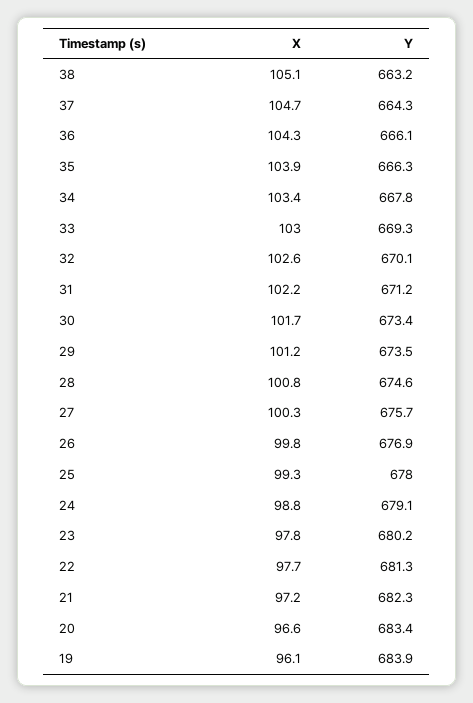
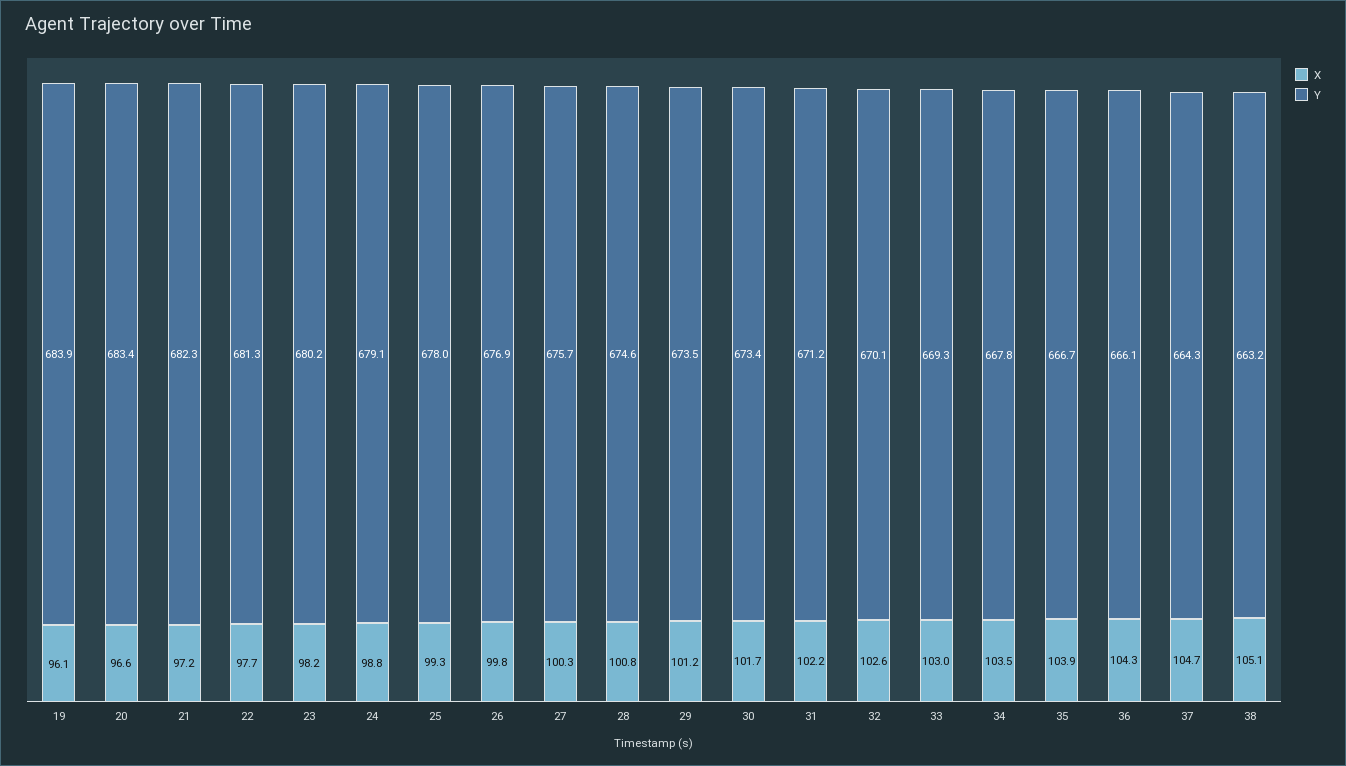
Y, 35: 666.3 -> 666.7
X, 34: 103.4 -> 103.5
X, 23: 97.8 -> 98.2

